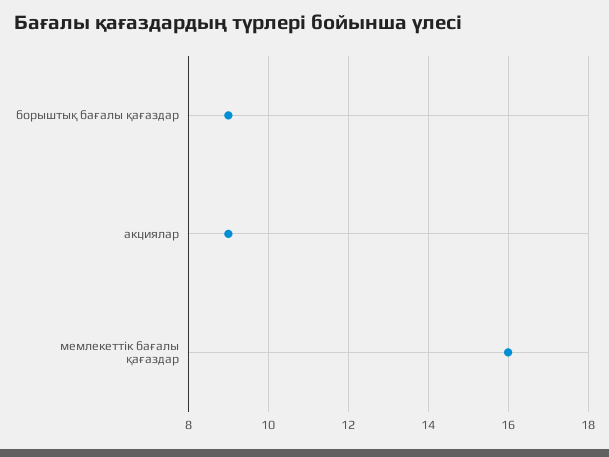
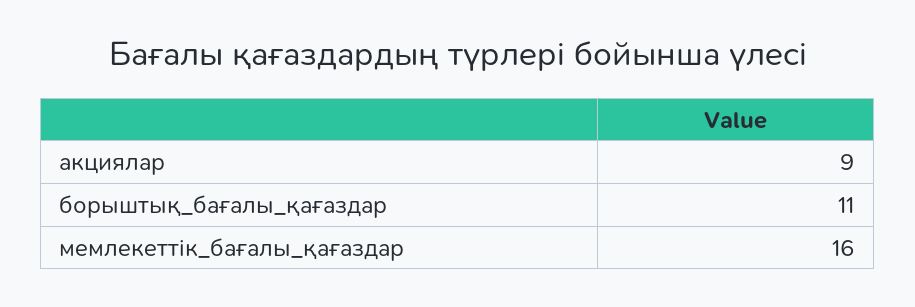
борыштық бағалы қағаздар: 9 -> 11

